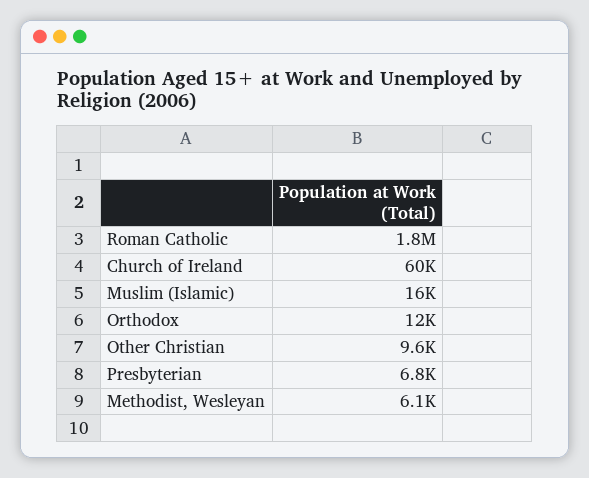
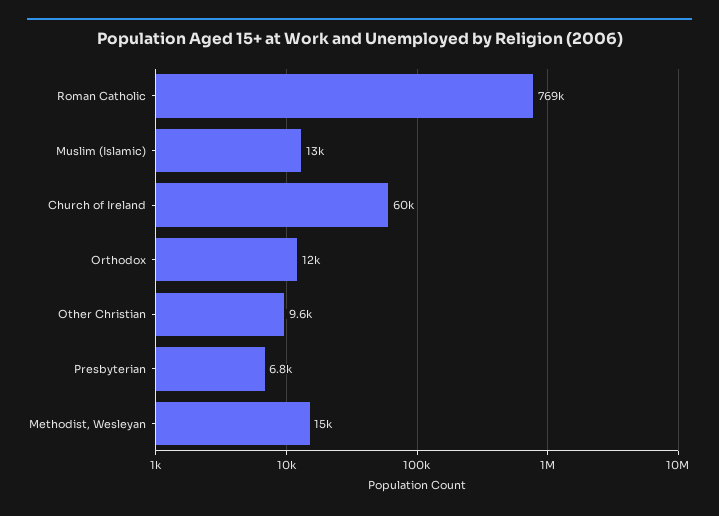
Roman Catholic: 1800000 -> 769000
Muslim (Islamic): 16000 -> 13000
Methodist, Wesleyan: 6100 -> 15000

